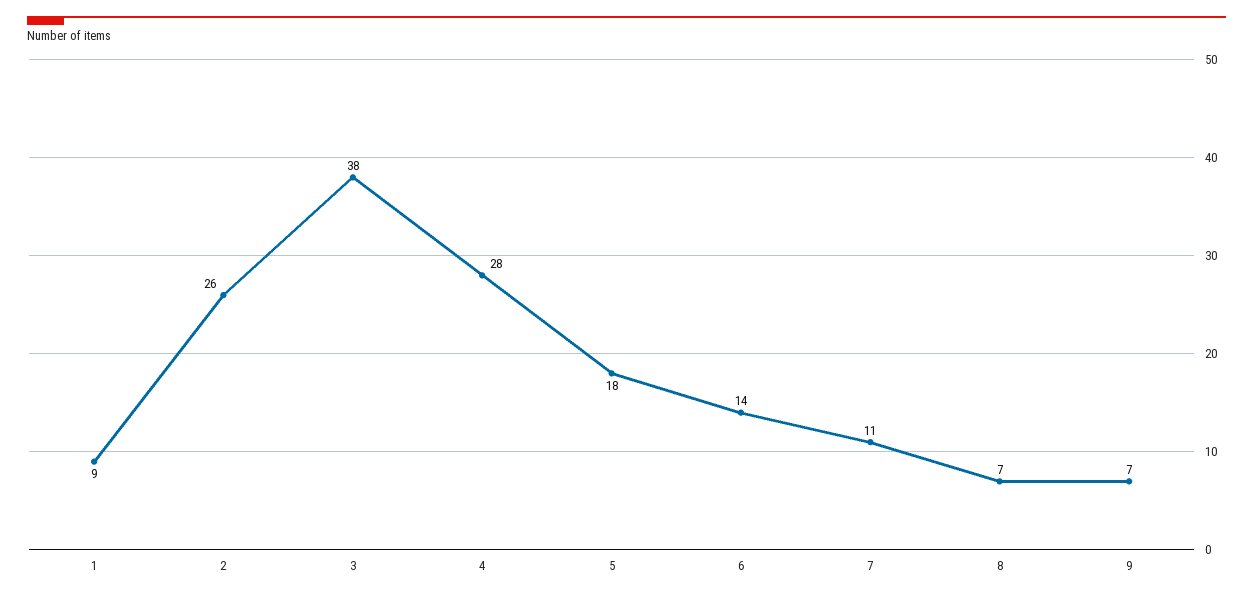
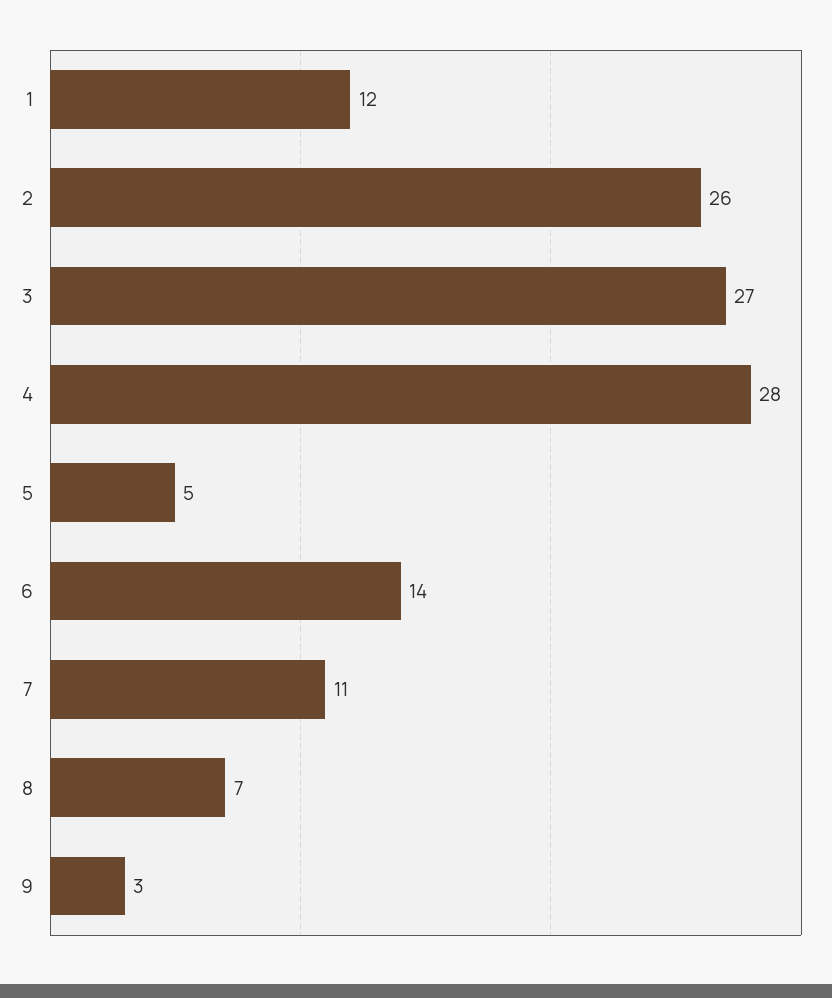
1: 9 -> 12
3: 38 -> 27
5: 18 -> 5
9: 7 -> 3

